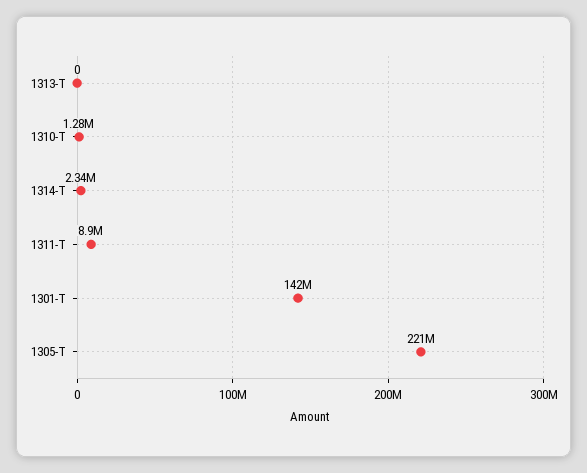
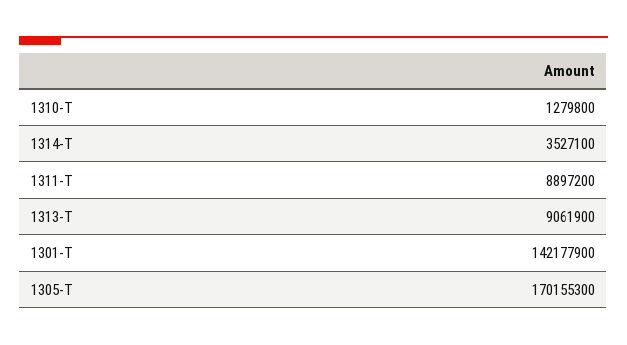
1313-T: 0 -> 9061900
1314-T: 2340000 -> 3527100
1305-T: 221000000 -> 170155300

